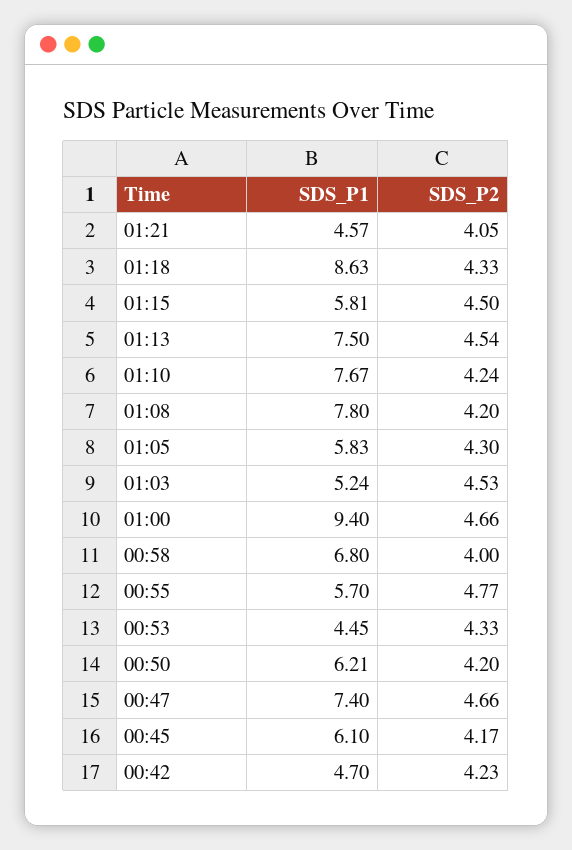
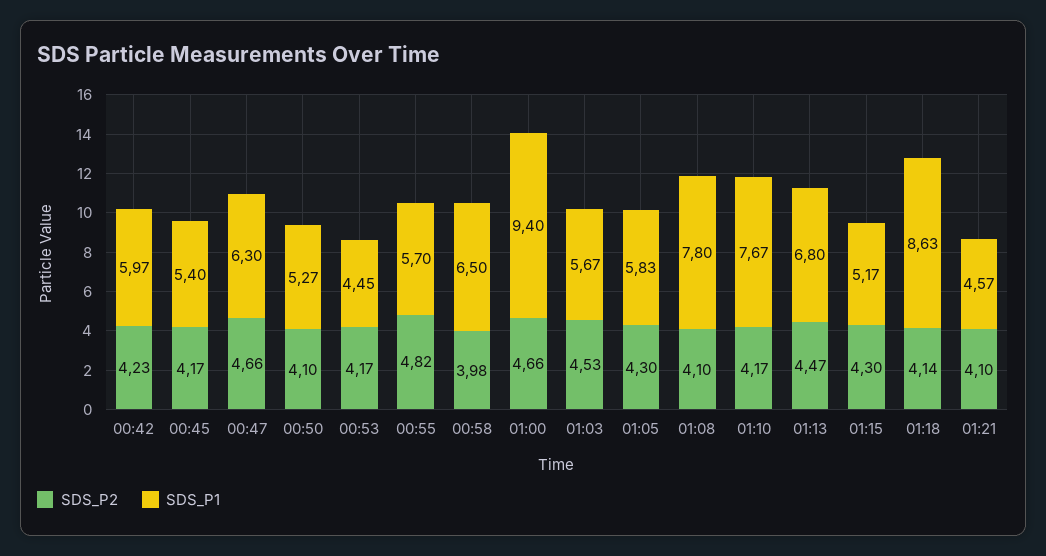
SDS_P2, 01:21: 4.05 -> 4.1
SDS_P2, 01:18: 4.33 -> 4.14
SDS_P1, 01:15: 5.81 -> 5.17
SDS_P2, 01:15: 4.5 -> 4.3
SDS_P1, 01:13: 7.5 -> 6.8
SDS_P2, 01:13: 4.54 -> 4.47
SDS_P2, 01:10: 4.24 -> 4.17
SDS_P2, 01:08: 4.2 -> 4.1
SDS_P1, 01:03: 5.24 -> 5.67
SDS_P1, 00:58: 6.8 -> 6.5
SDS_P2, 00:58: 4 -> 3.98
SDS_P2, 00:55: 4.77 -> 4.82
SDS_P2, 00:53: 4.33 -> 4.17
SDS_P1, 00:50: 6.21 -> 5.27
SDS_P2, 00:50: 4.2 -> 4.1
SDS_P1, 00:47: 7.4 -> 6.3
SDS_P1, 00:45: 6.1 -> 5.4
SDS_P1, 00:42: 4.7 -> 5.97

